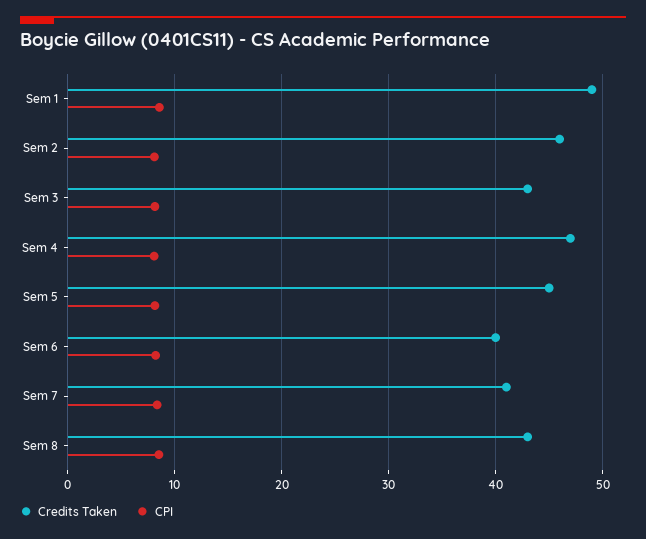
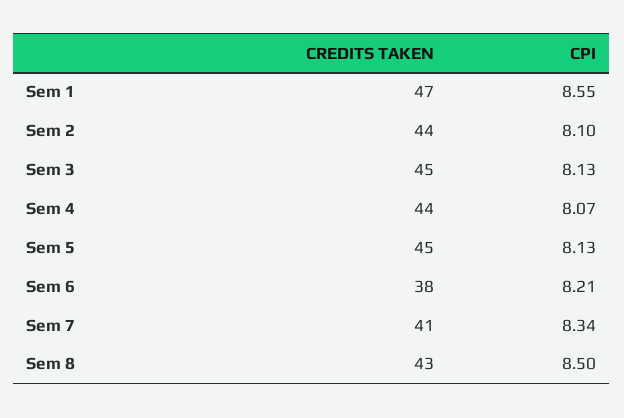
Credits Taken, Sem 1: 49 -> 47
Credits Taken, Sem 2: 46 -> 44
Credits Taken, Sem 3: 43 -> 45
Credits Taken, Sem 4: 47 -> 44
Credits Taken, Sem 6: 40 -> 38

